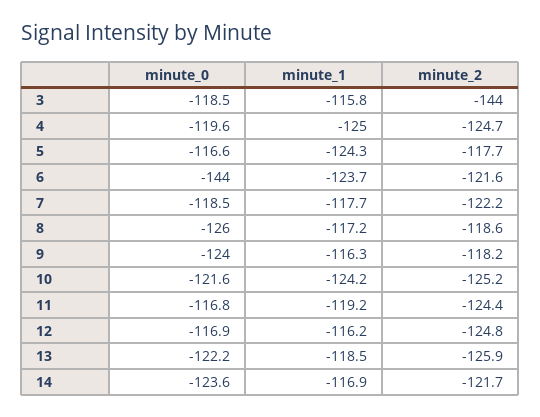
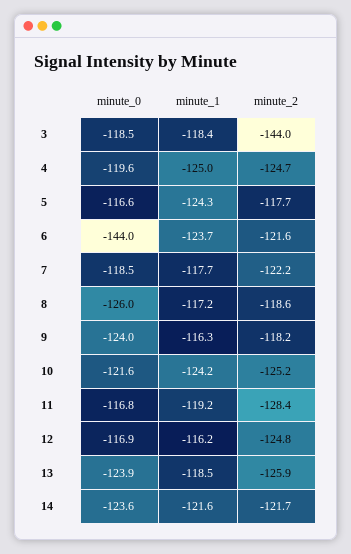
minute_1, 3: -115.8 -> -118.4
minute_2, 11: -124.4 -> -128.4
minute_0, 13: -122.2 -> -123.9
minute_1, 14: -116.9 -> -121.6

